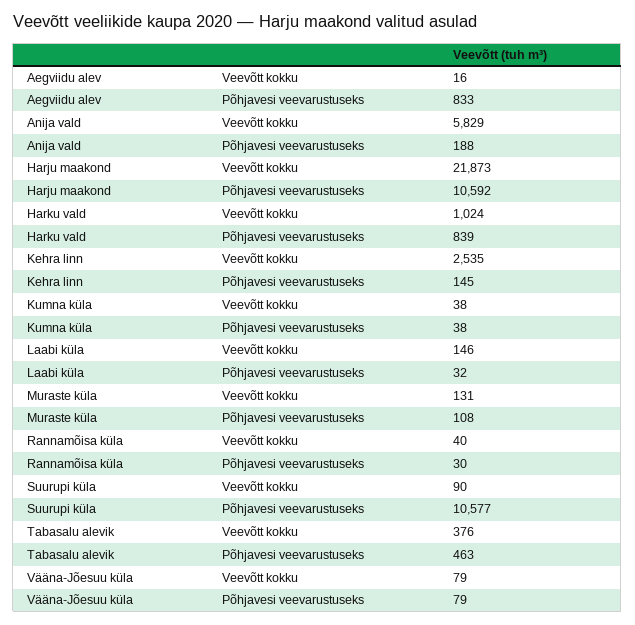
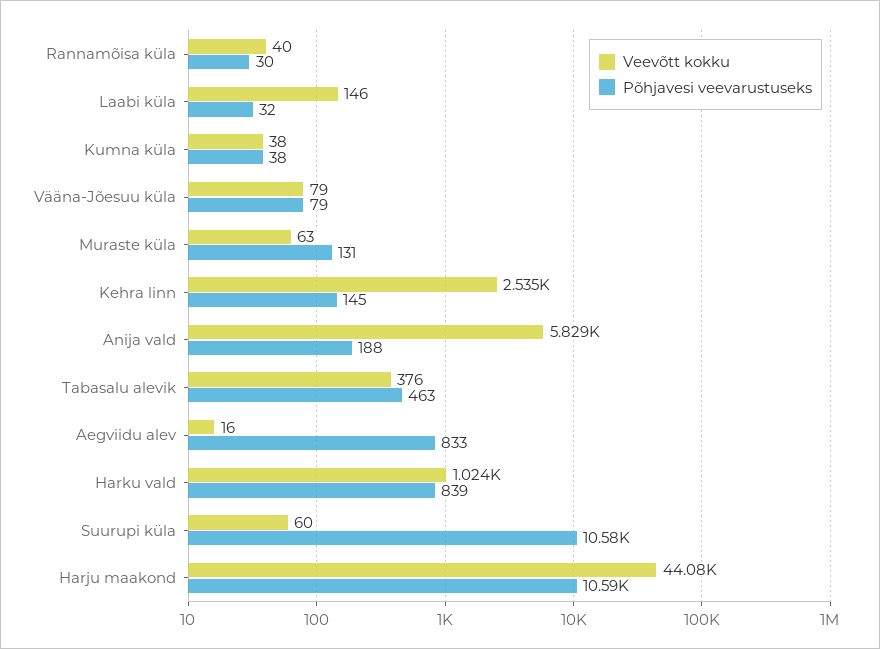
Veevõtt kokku, Harju maakond: 21873 -> 44080
Veevõtt kokku, Muraste küla: 131 -> 63
Põhjavesi veevarustuseks, Muraste küla: 108 -> 131
Veevõtt kokku, Suurupi küla: 90 -> 60

